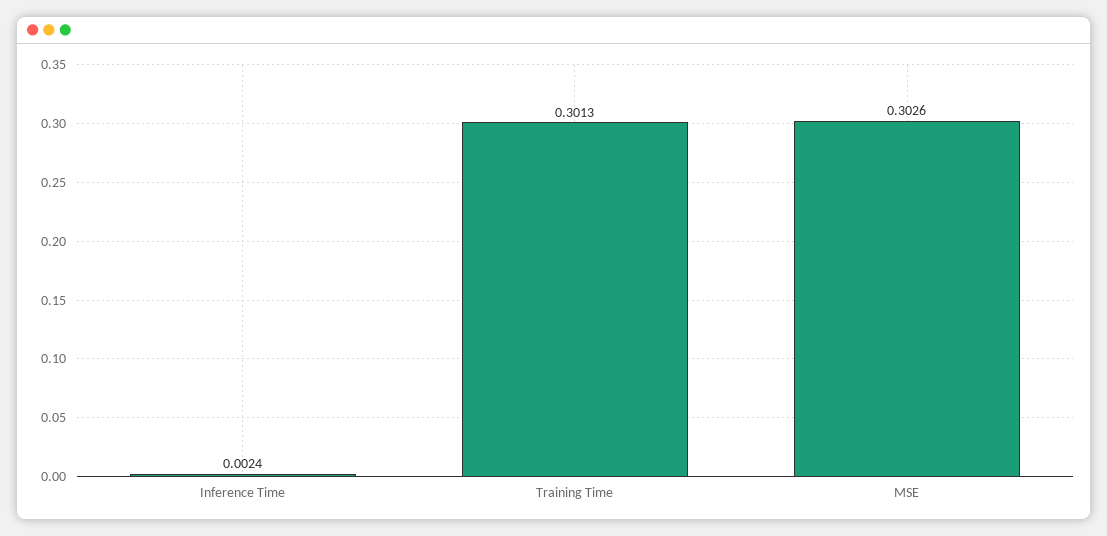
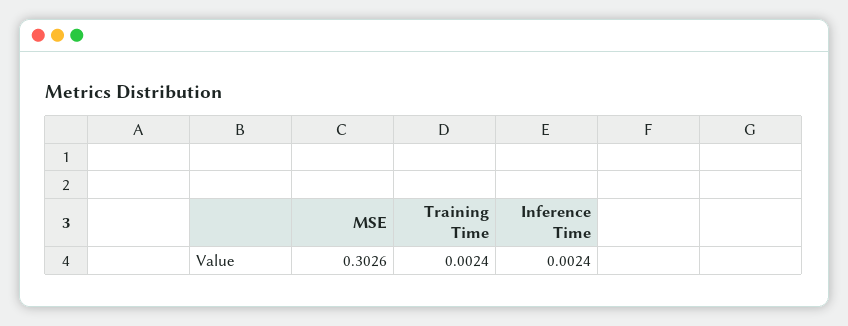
Training Time: 0.3013 -> 0.0024

